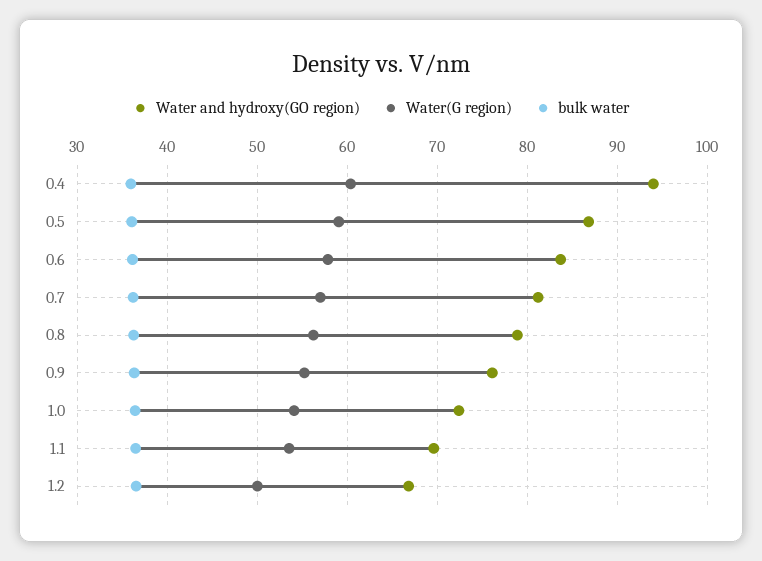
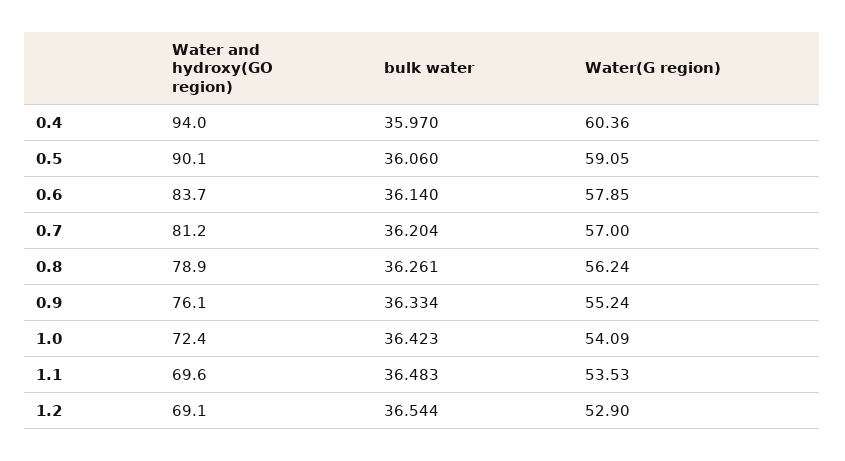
Water and hydroxy(GO region), 0.5: 87 -> 90.1
Water and hydroxy(GO region), 1.2: 67 -> 69.1
Water(G region), 1.2: 50 -> 52.9

